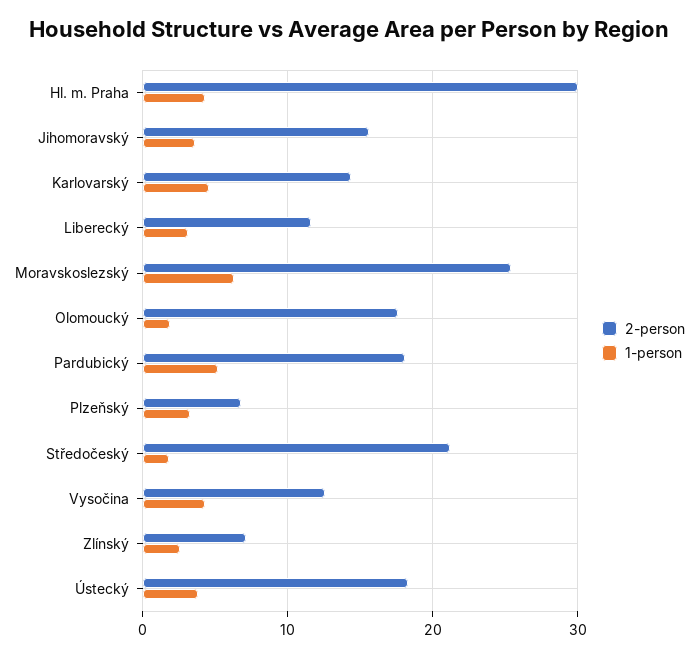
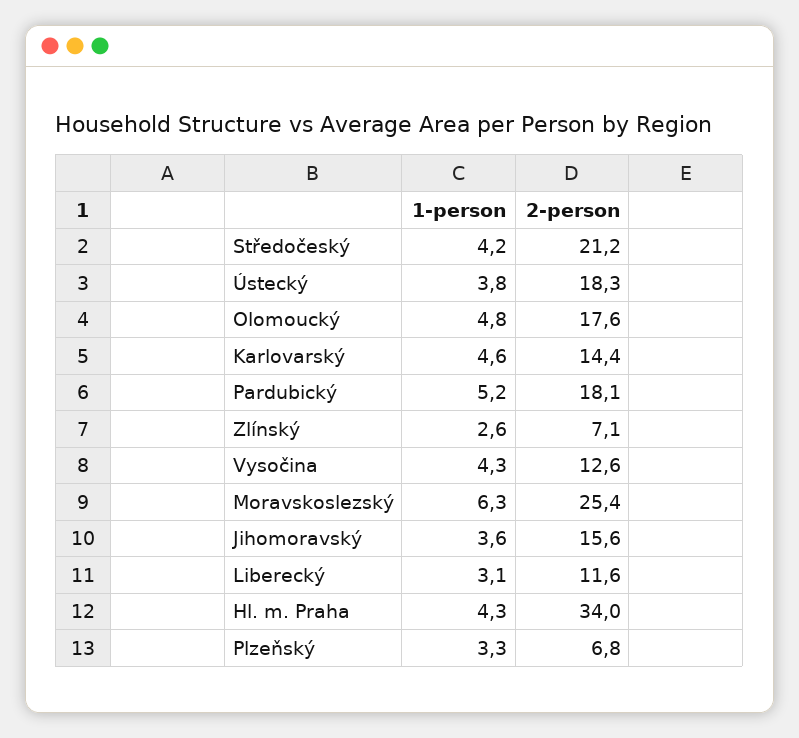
2-person, Hl. m. Praha: 30 -> 34
1-person, Olomoucký: 2 -> 4.8
1-person, Středočeský: 2 -> 4.2

